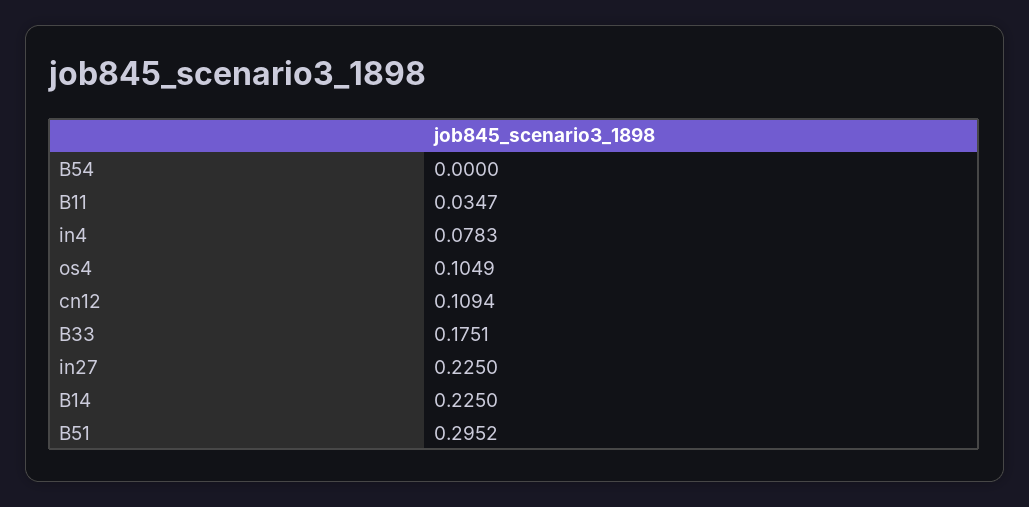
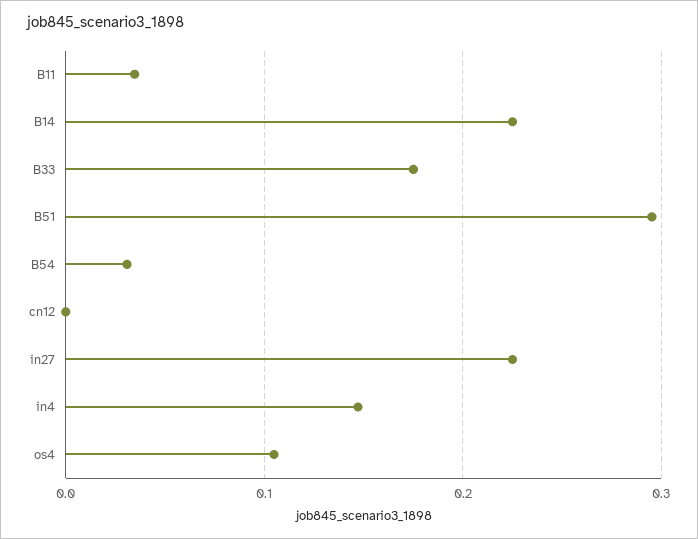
B54: 0 -> 0.03
in4: 0.0783 -> 0.15
cn12: 0.1094 -> 0

